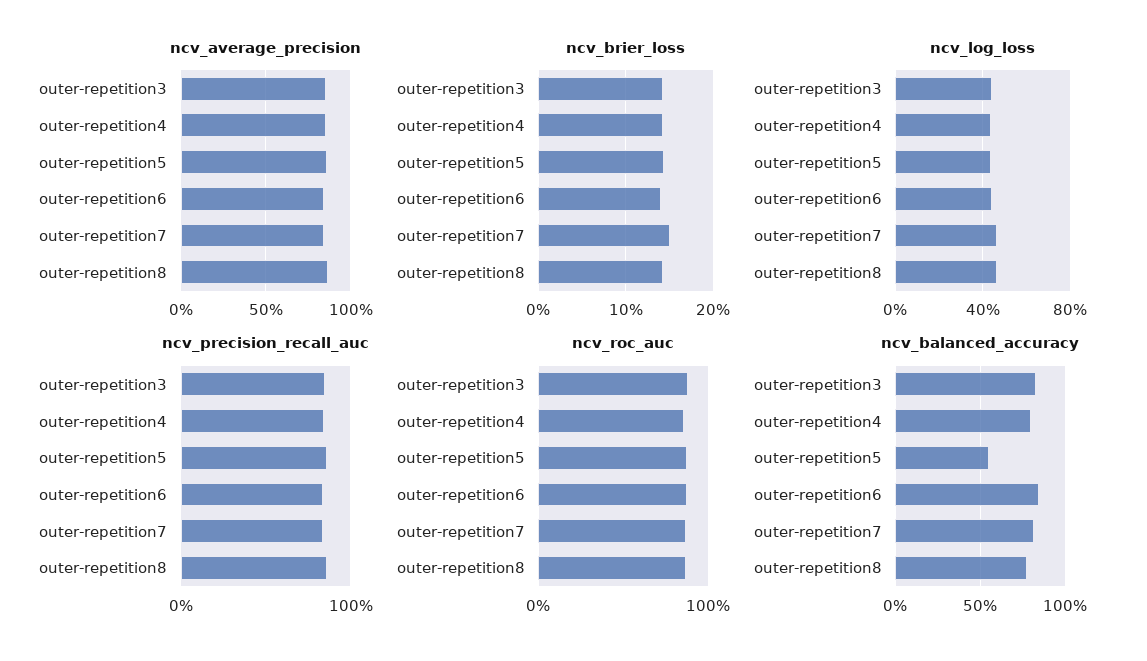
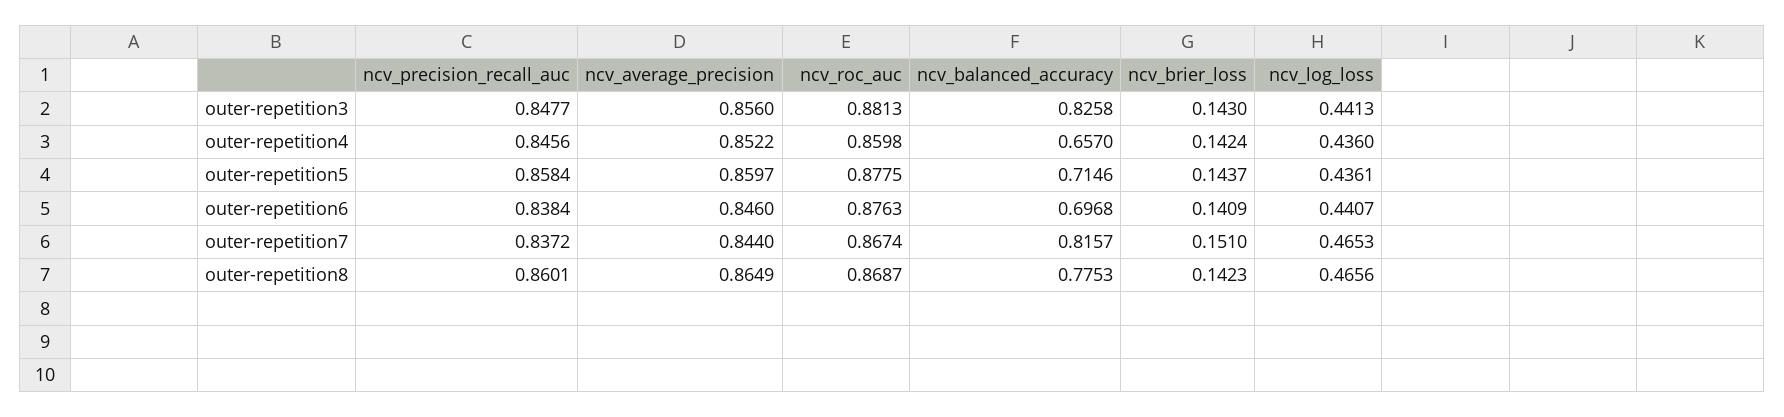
ncv_balanced_accuracy, outer-repetition4: 0.8 -> 0.657
ncv_balanced_accuracy, outer-repetition5: 0.55 -> 0.7146
ncv_balanced_accuracy, outer-repetition6: 0.85 -> 0.6968

